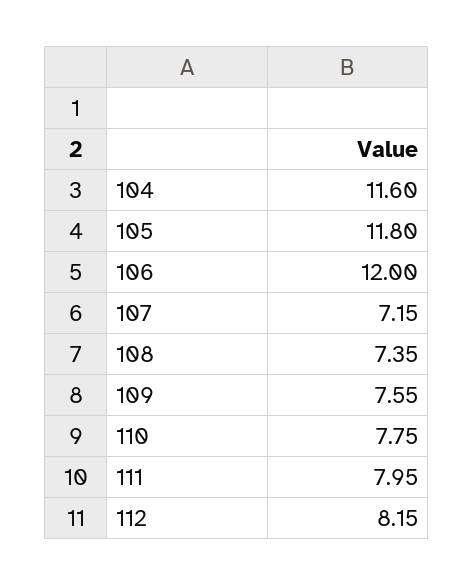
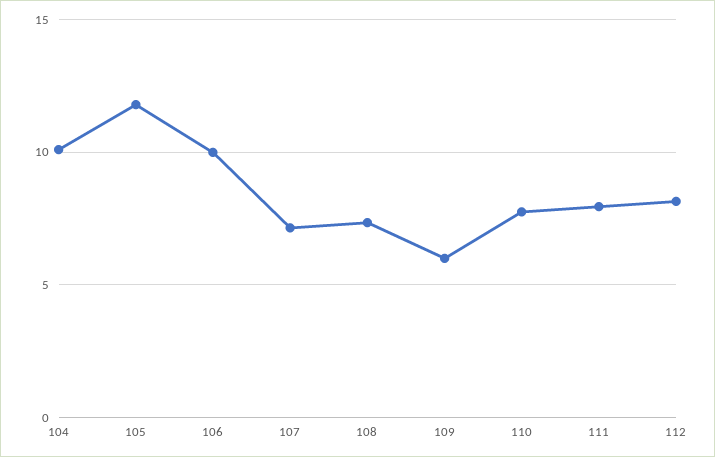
104: 11.6 -> 10
106: 12 -> 10
109: 7.55 -> 6

